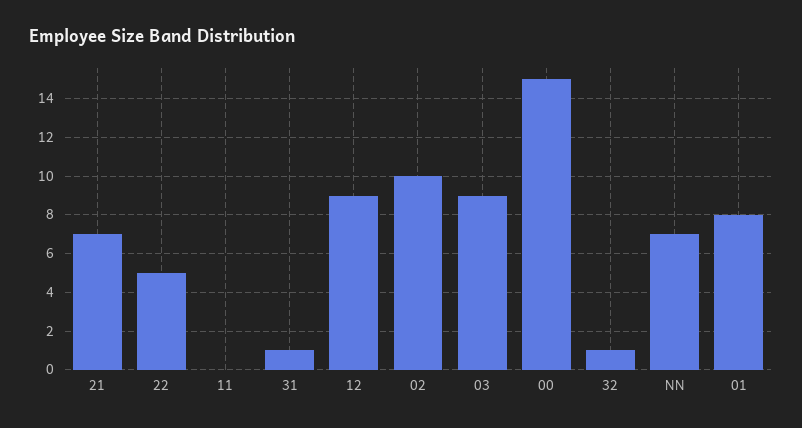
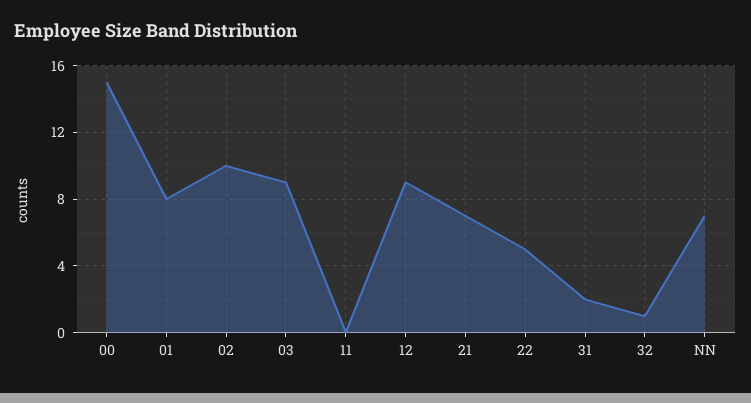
31: 1 -> 2

